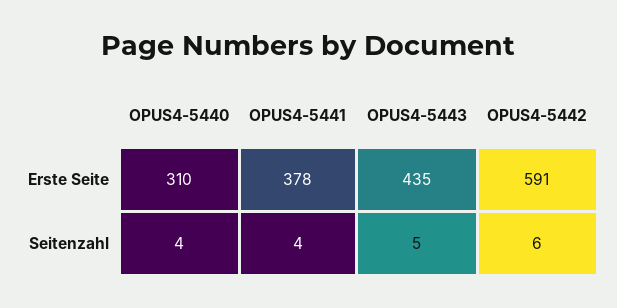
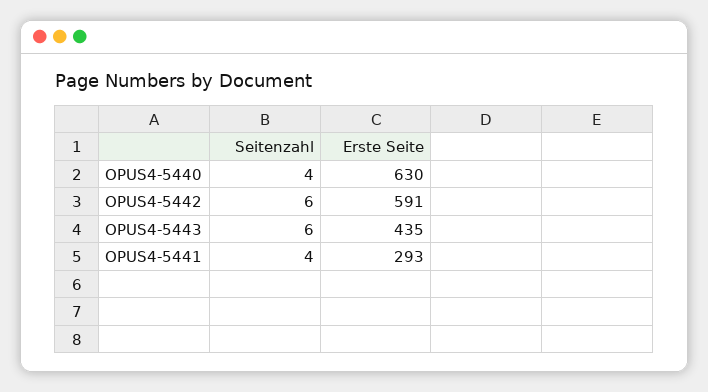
OPUS4-5440, Erste Seite: 310 -> 630
OPUS4-5441, Erste Seite: 378 -> 293
OPUS4-5443, Seitenzahl: 5 -> 6

